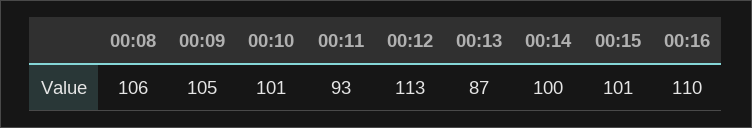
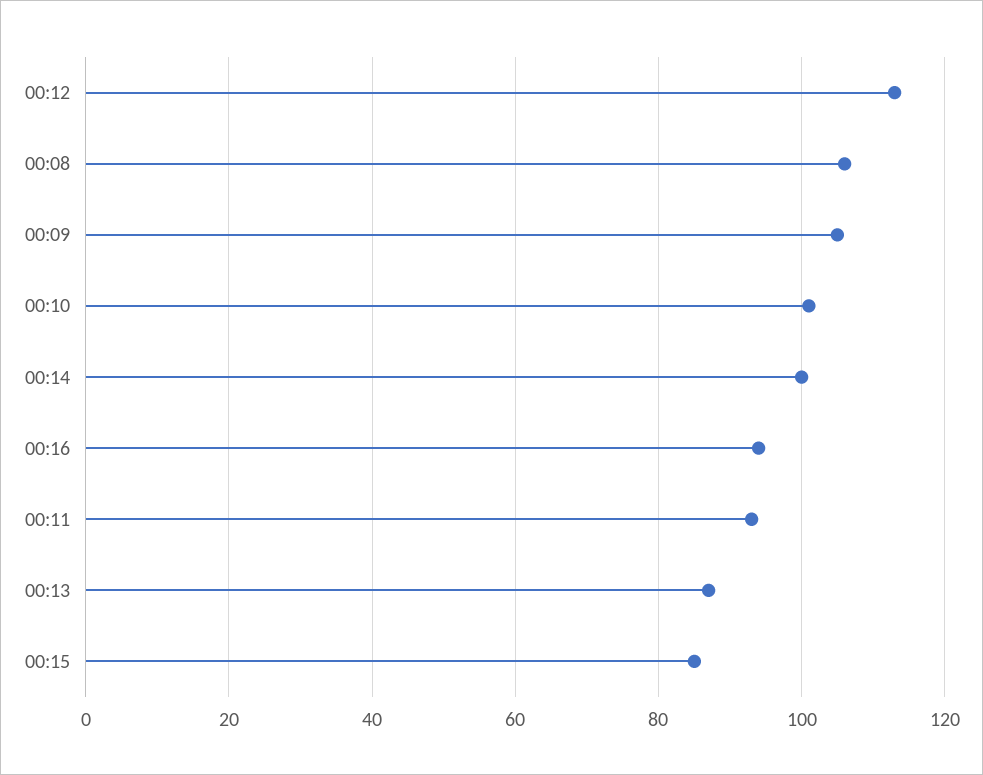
00:15: 101 -> 85
00:16: 110 -> 95

